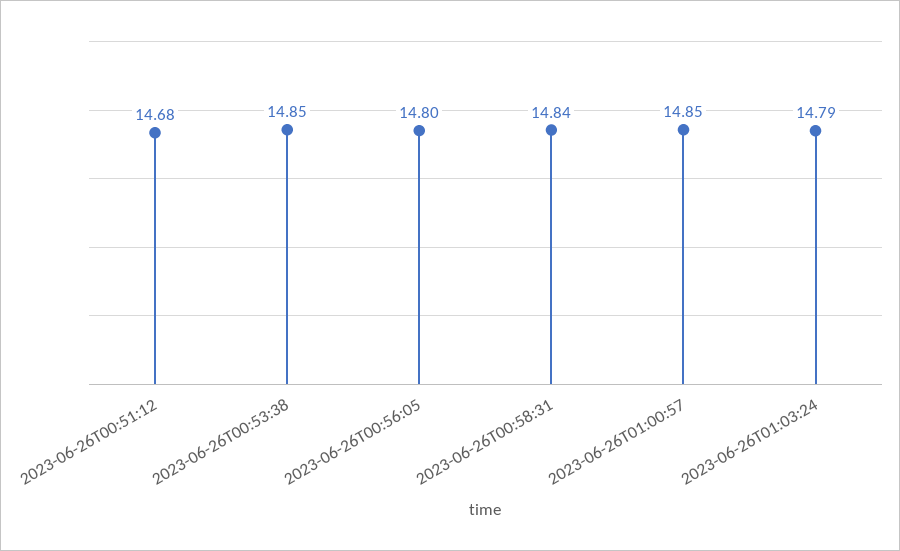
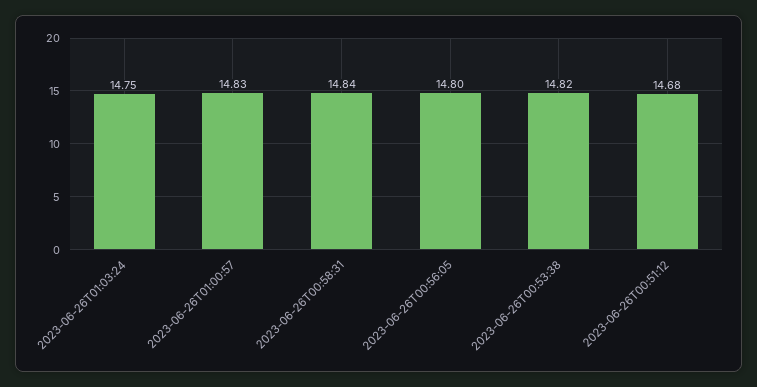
2023-06-26T00:53:38: 14.85 -> 14.82
2023-06-26T01:00:57: 14.85 -> 14.83
2023-06-26T01:03:24: 14.79 -> 14.75

